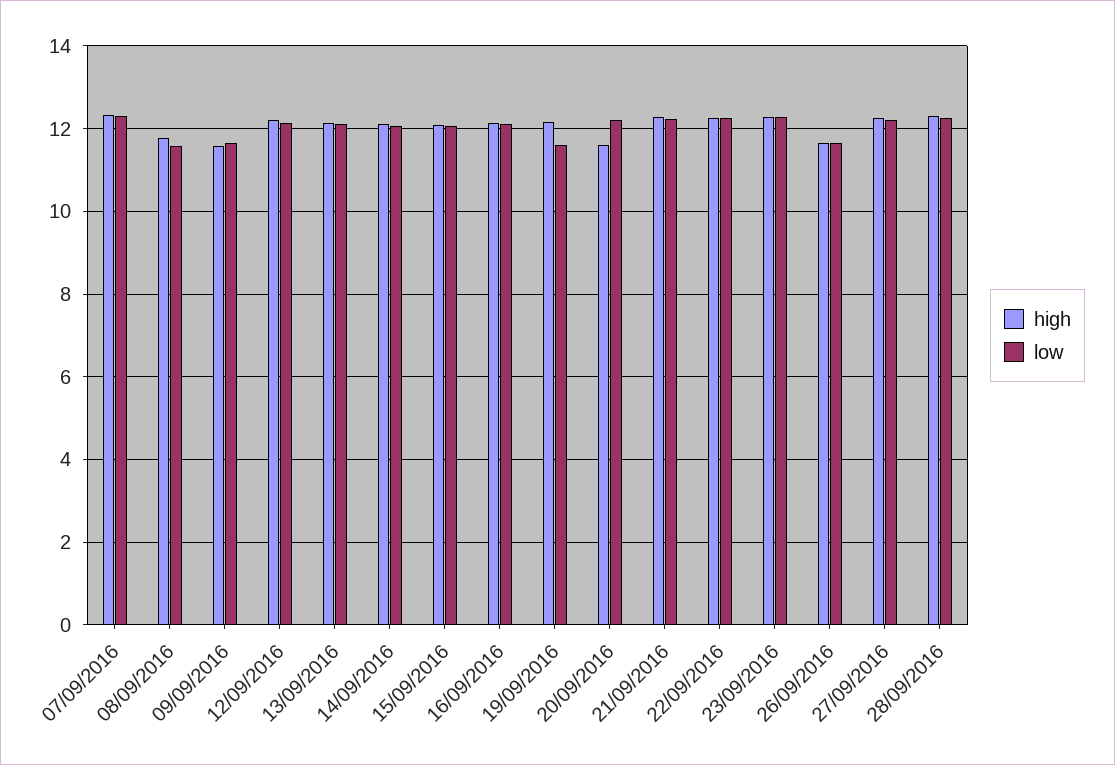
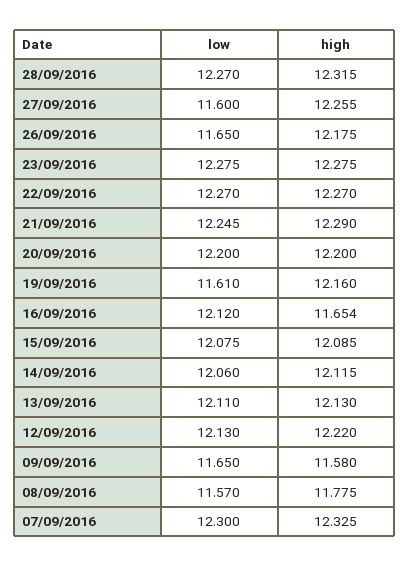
high, 16/09/2016: 12.2 -> 11.654
high, 20/09/2016: 11.6 -> 12.2
high, 26/09/2016: 11.6 -> 12.175
low, 27/09/2016: 12.2 -> 11.6

